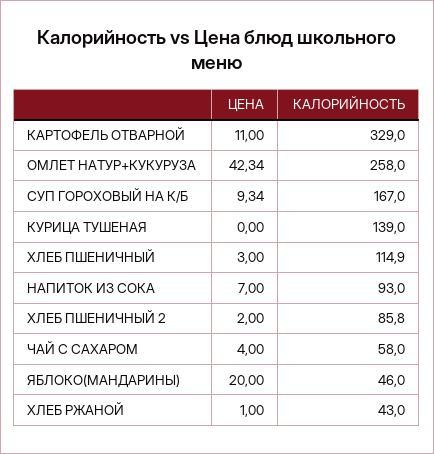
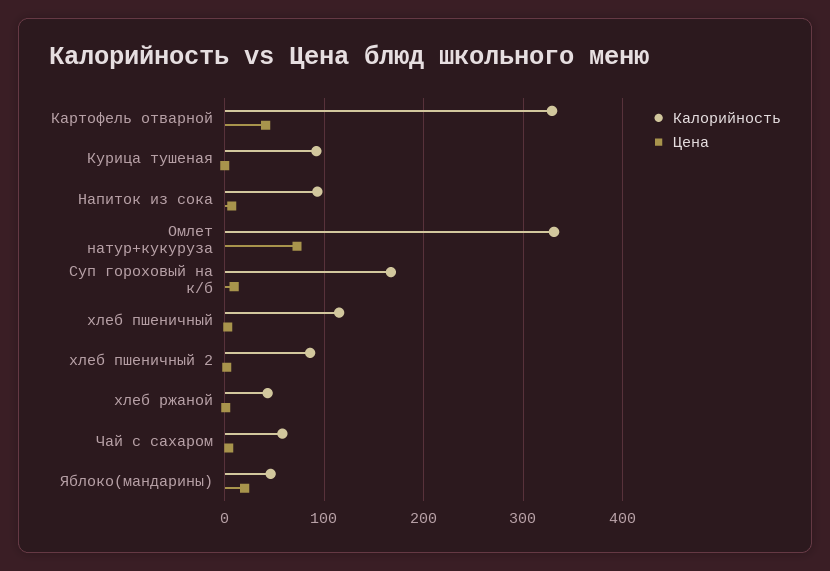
ЦЕНА, КАРТОФЕЛЬ ОТВАРНОЙ: 11 -> 40
ЦЕНА, ОМЛЕТ НАТУР+КУКУРУЗА: 42.34 -> 70
КАЛОРИЙНОСТЬ, ОМЛЕТ НАТУР+КУКУРУЗА: 258 -> 330
КАЛОРИЙНОСТЬ, КУРИЦА ТУШЕНАЯ: 139 -> 90

